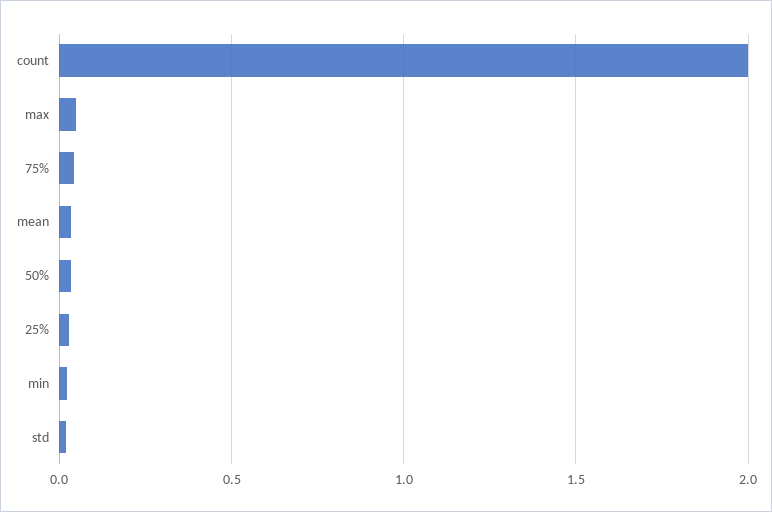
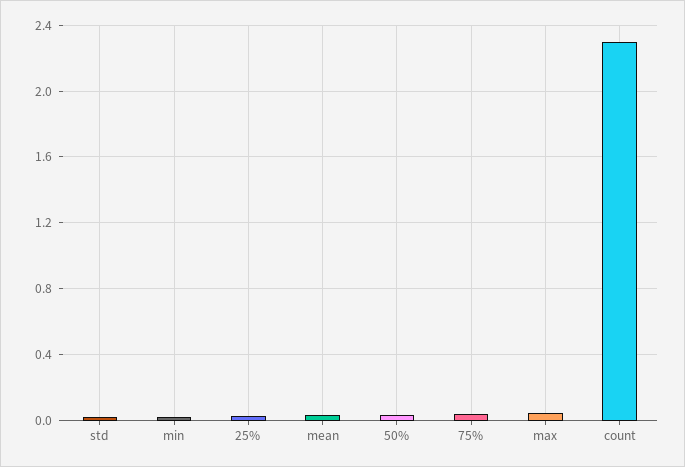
count: 2 -> 2.3

